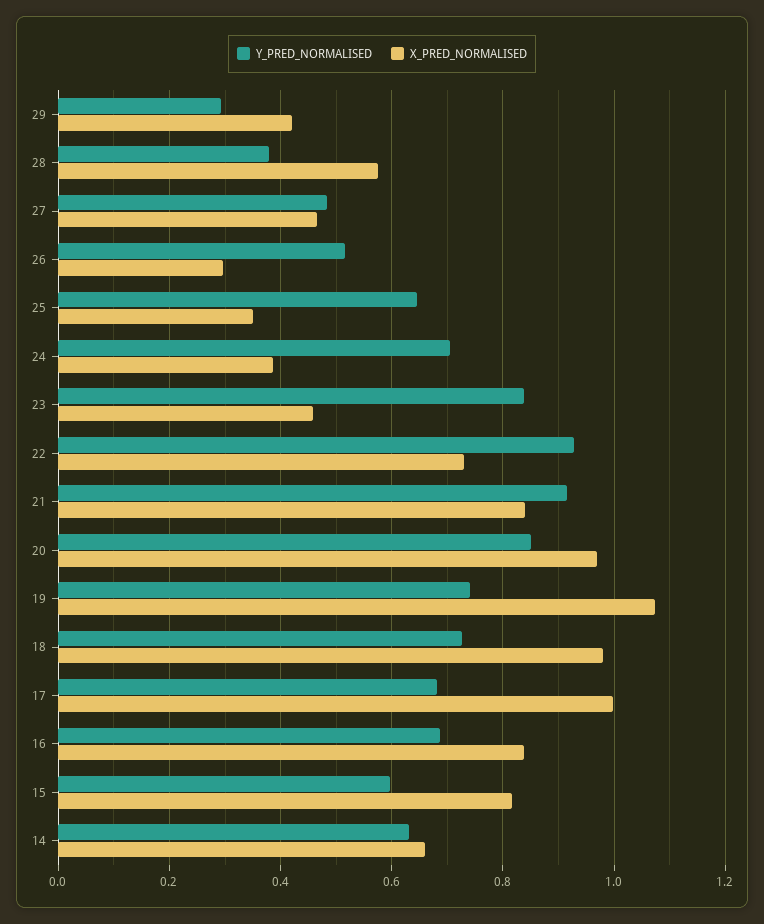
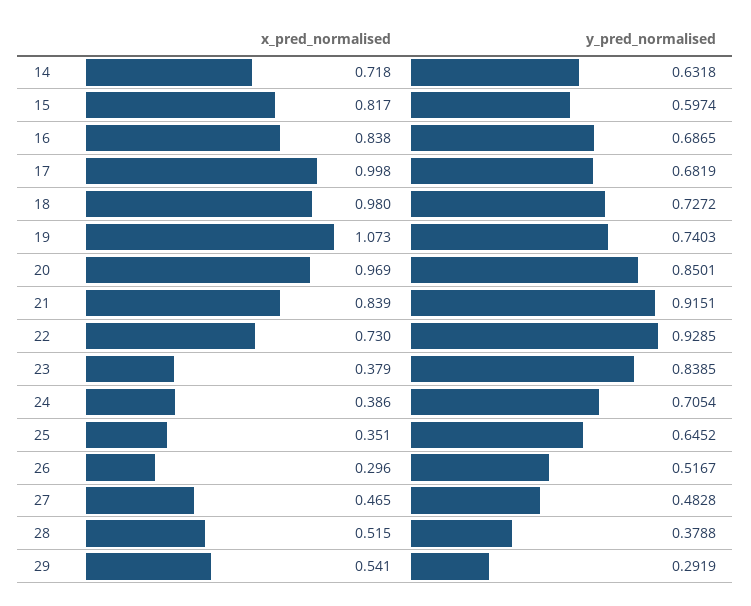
X_PRED_NORMALISED, 29: 0.42 -> 0.541
X_PRED_NORMALISED, 28: 0.58 -> 0.515
X_PRED_NORMALISED, 23: 0.46 -> 0.379
X_PRED_NORMALISED, 14: 0.66 -> 0.718

